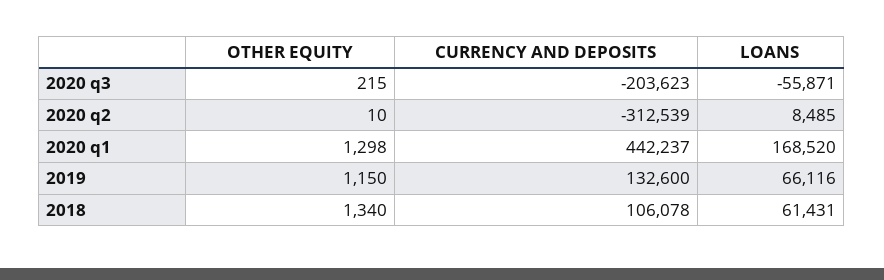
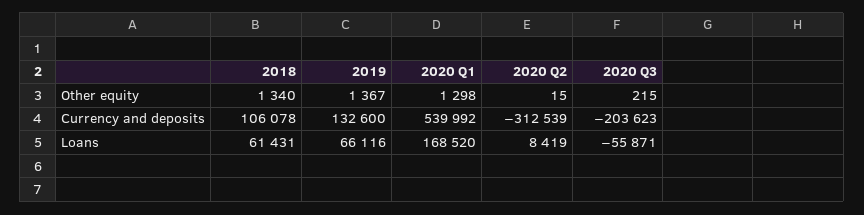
OTHER EQUITY, 2020 q2: 10 -> 15
LOANS, 2020 q2: 8485 -> 8419
CURRENCY AND DEPOSITS, 2020 q1: 442237 -> 539992
OTHER EQUITY, 2019: 1150 -> 1367

